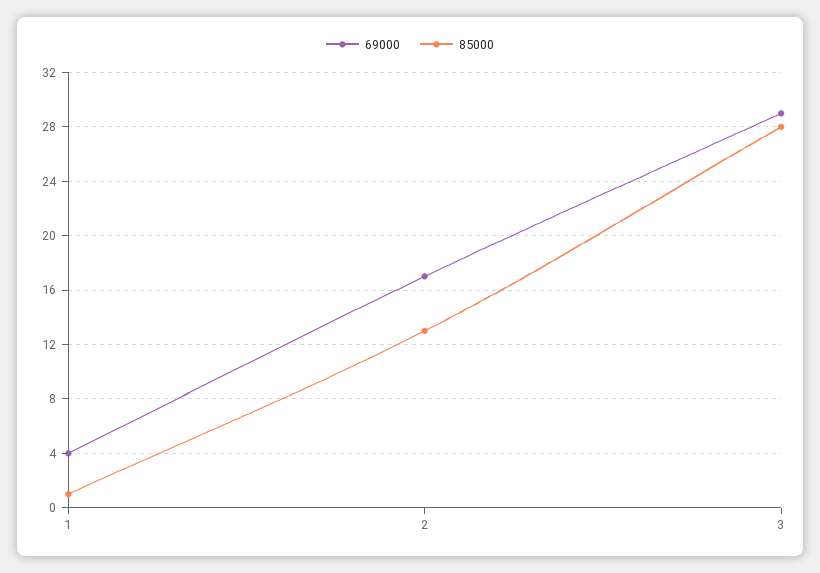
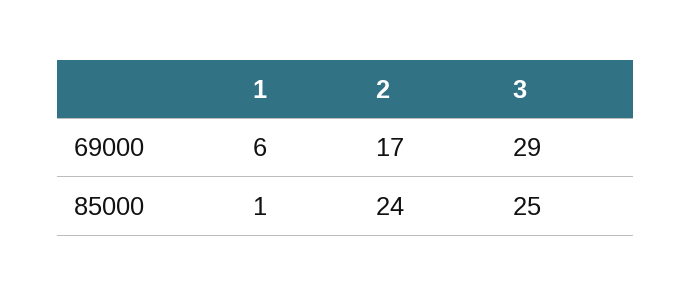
69000, 1: 4 -> 6
85000, 2: 13 -> 24
85000, 3: 28 -> 25

